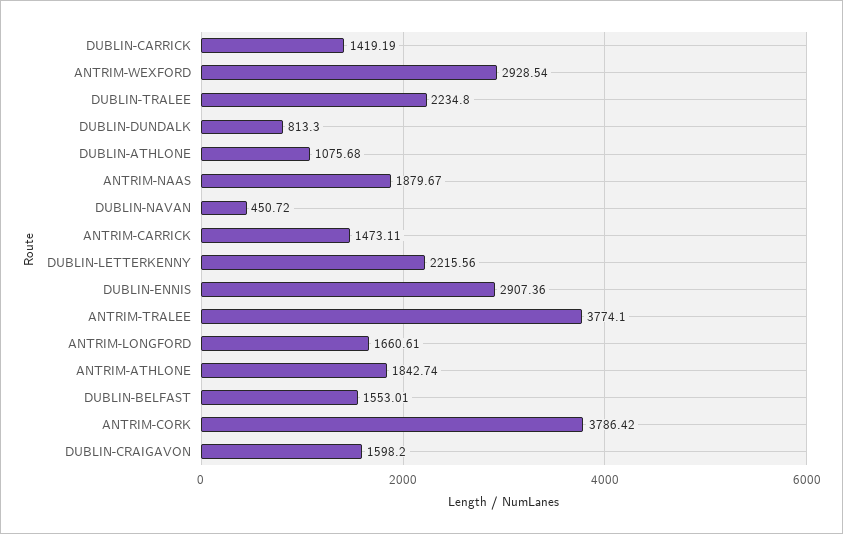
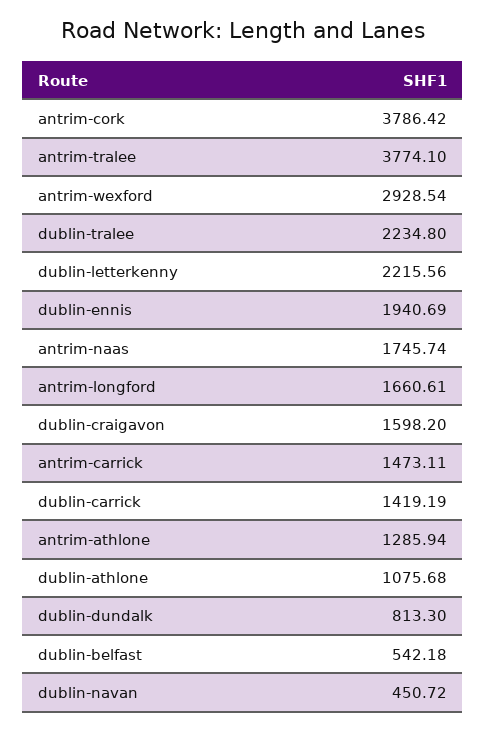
ANTRIM-NAAS: 1879.67 -> 1745.74
DUBLIN-ENNIS: 2907.36 -> 1940.69
ANTRIM-ATHLONE: 1842.74 -> 1285.94
DUBLIN-BELFAST: 1553.01 -> 542.18

